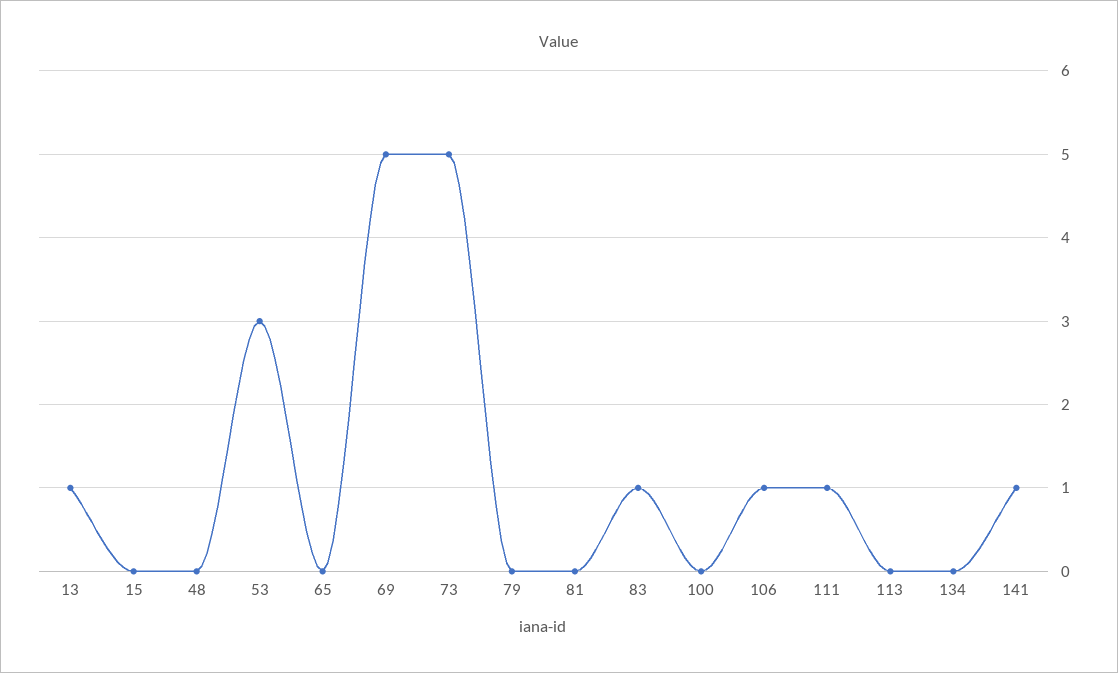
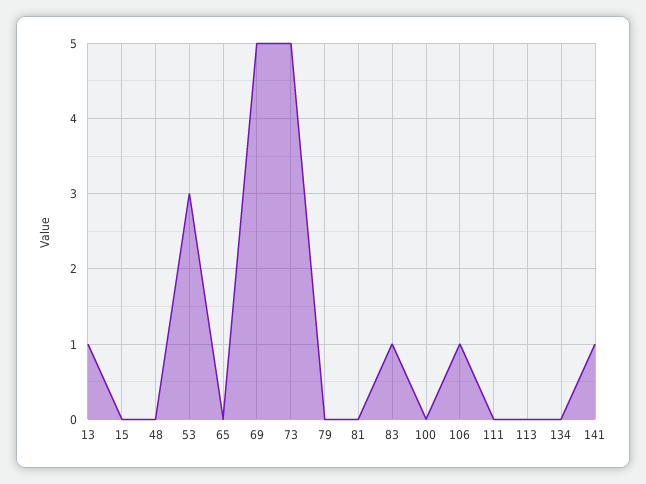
111: 1 -> 0

